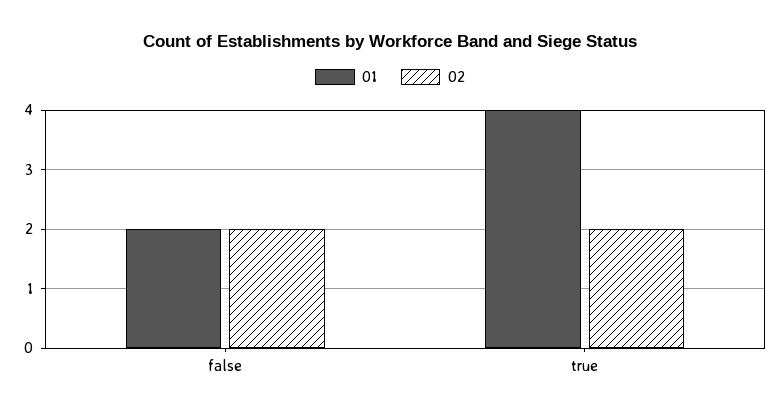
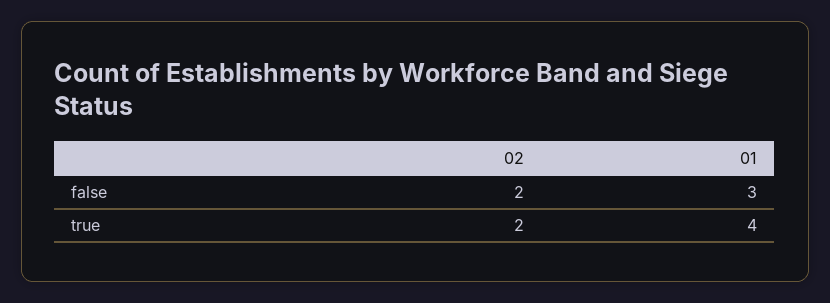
01, false: 2 -> 3

